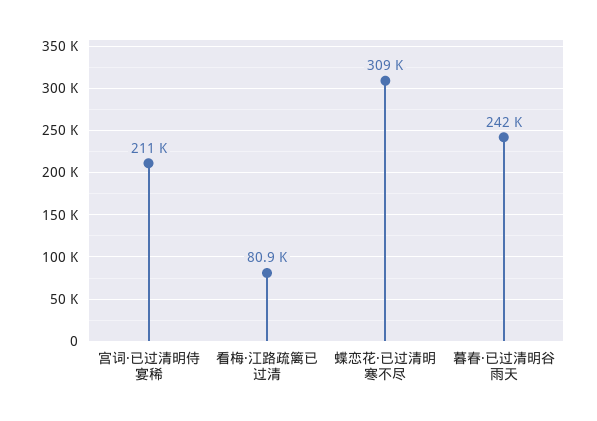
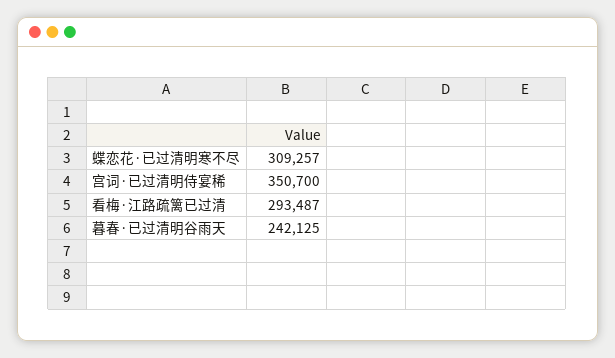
宫词·已过清明侍宴稀: 211000 -> 350700
看梅·江路疏篱已过清: 80900 -> 293487

